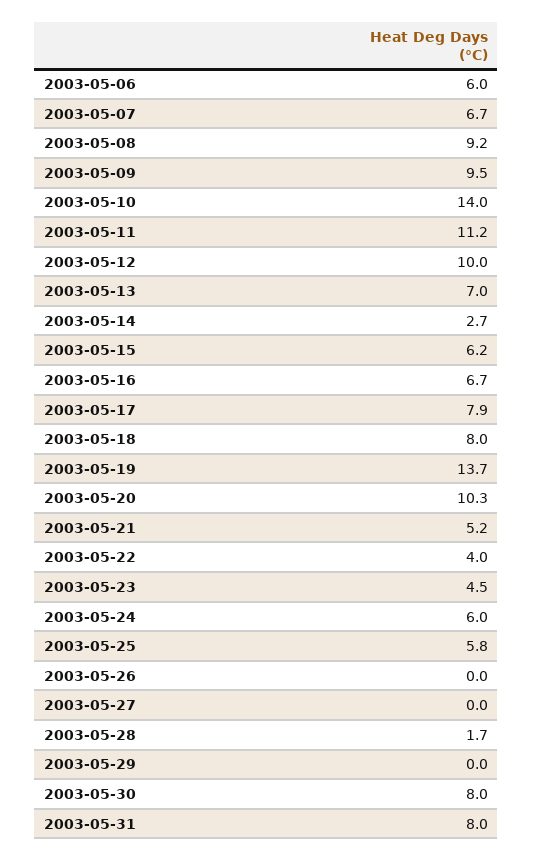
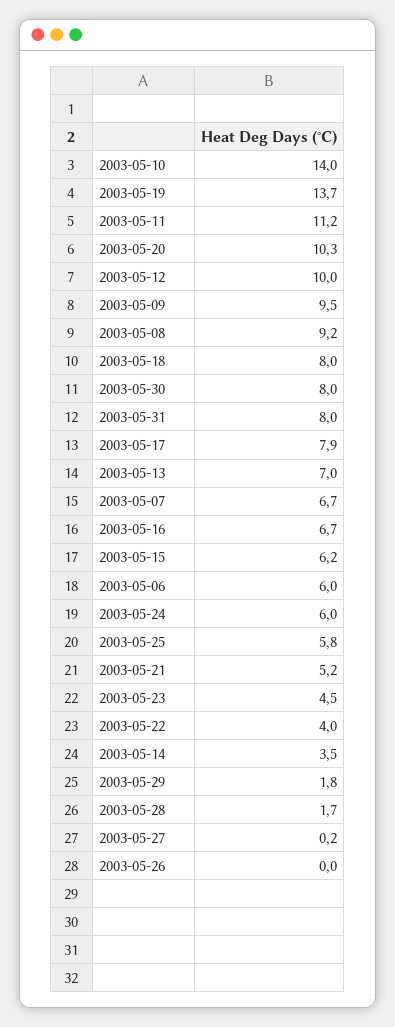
2003-05-14: 2.7 -> 3.5
2003-05-27: 0 -> 0.2
2003-05-29: 0 -> 1.8

